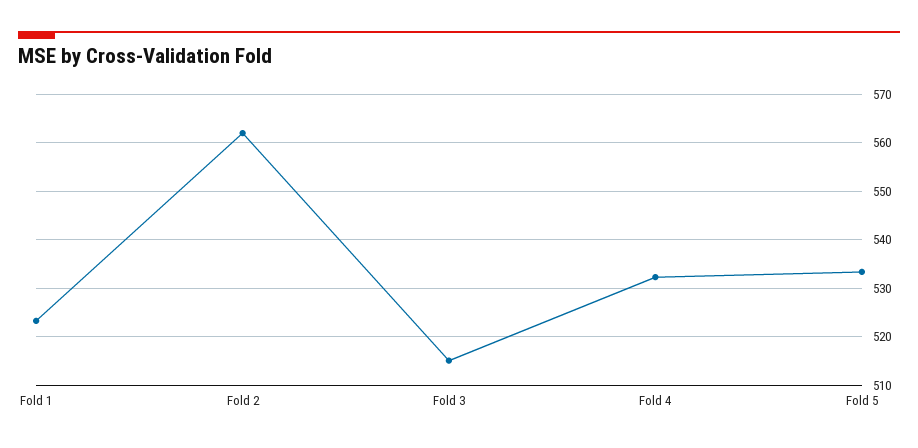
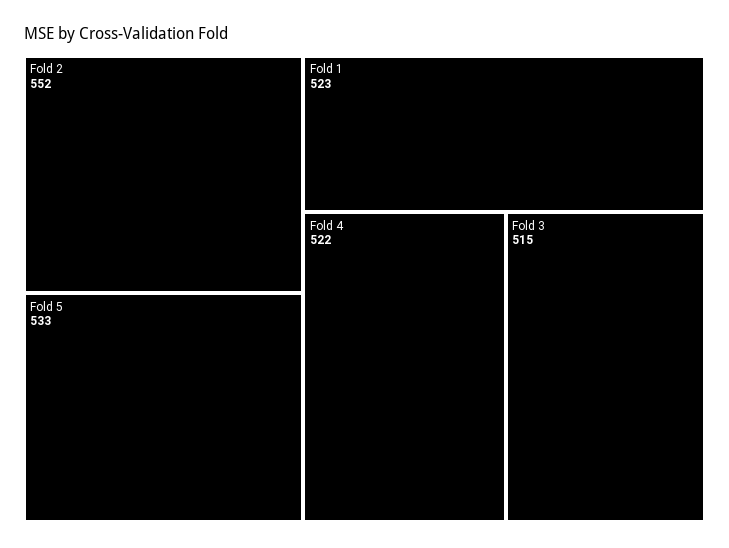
Fold 2: 562 -> 552
Fold 4: 532 -> 522

